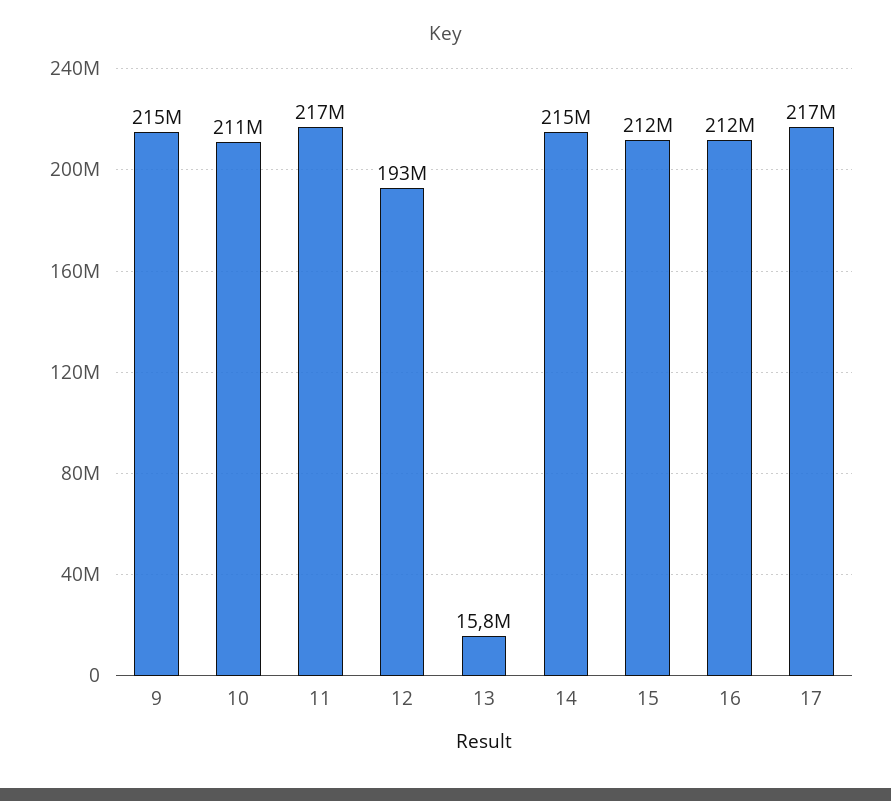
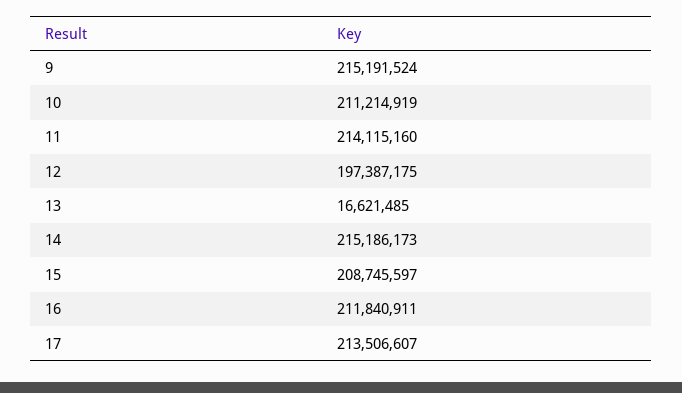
11: 217000000 -> 214115160
12: 193000000 -> 197387175
13: 15800000 -> 16621485
15: 212000000 -> 208745597
17: 217000000 -> 213506607

